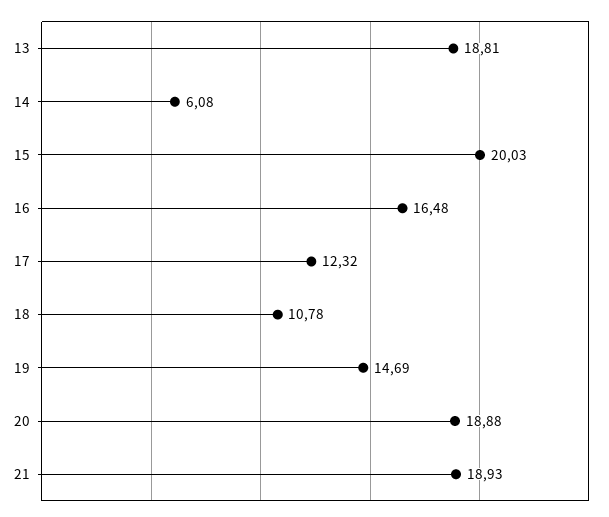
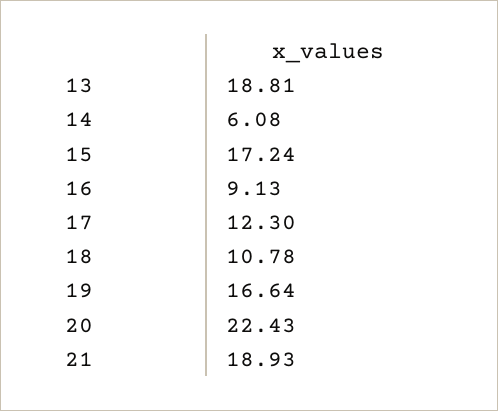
15: 20.03 -> 17.24
16: 16.48 -> 9.13
17: 12.32 -> 12.3
19: 14.69 -> 16.64
20: 18.88 -> 22.43

